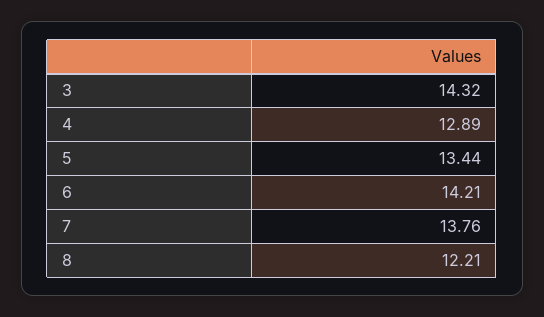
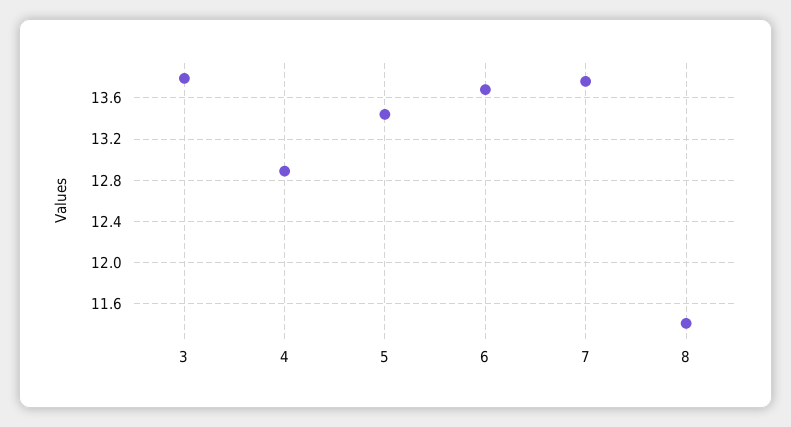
3: 14.32 -> 13.8
6: 14.21 -> 13.7
8: 12.21 -> 11.4

